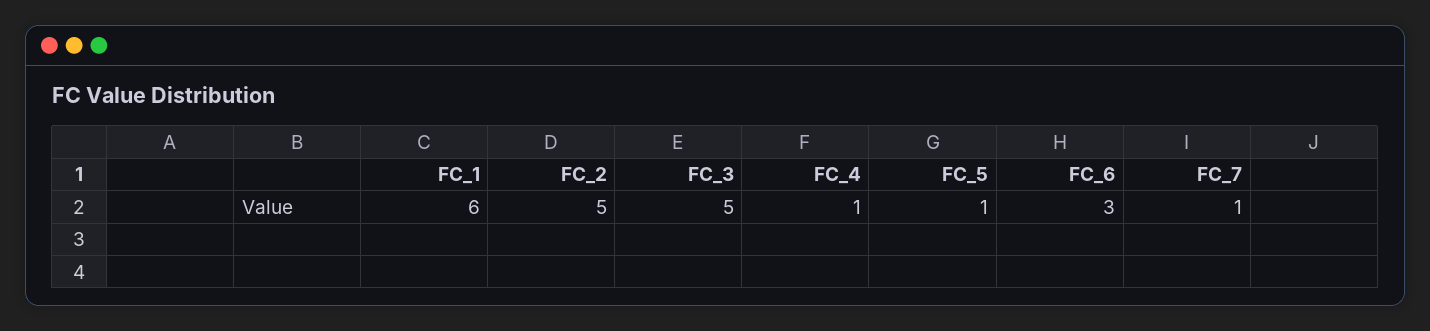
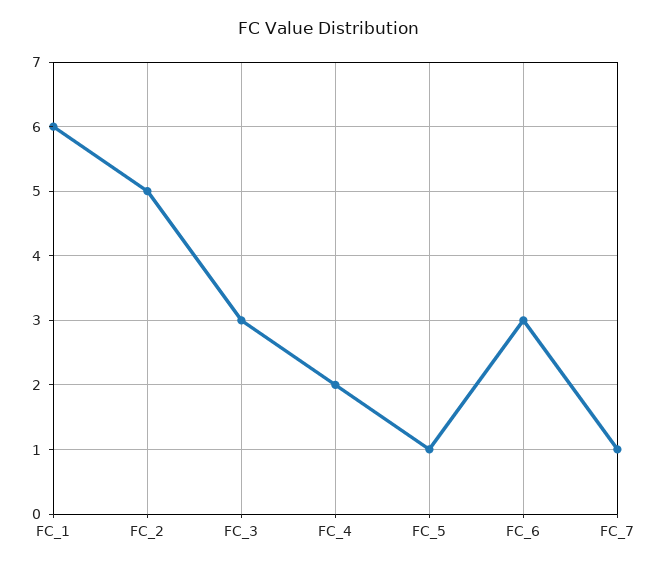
FC_3: 5 -> 3
FC_4: 1 -> 2

